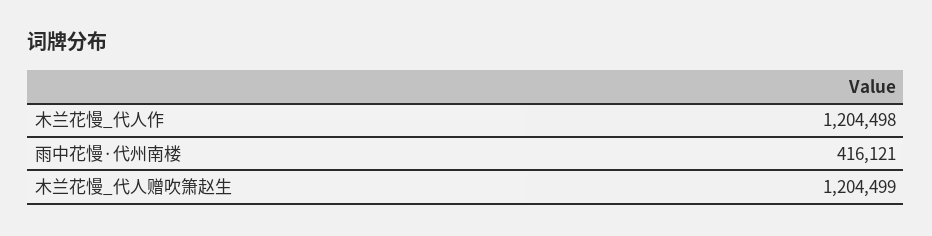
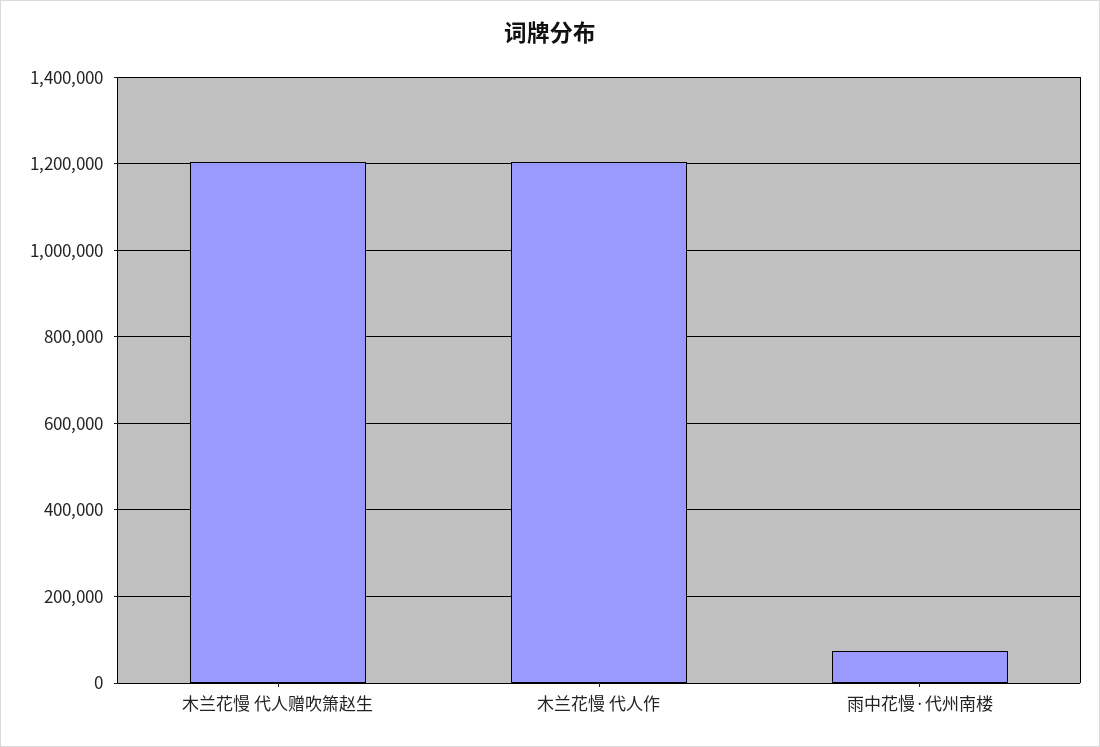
雨中花慢·代州南楼: 416121 -> 80000

